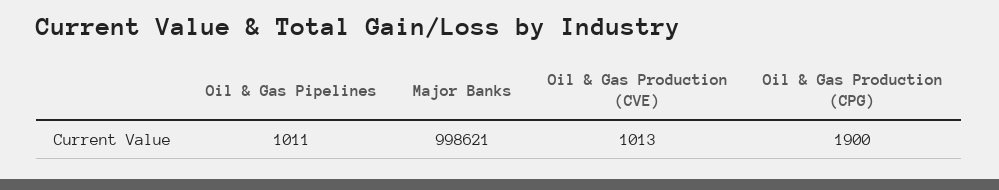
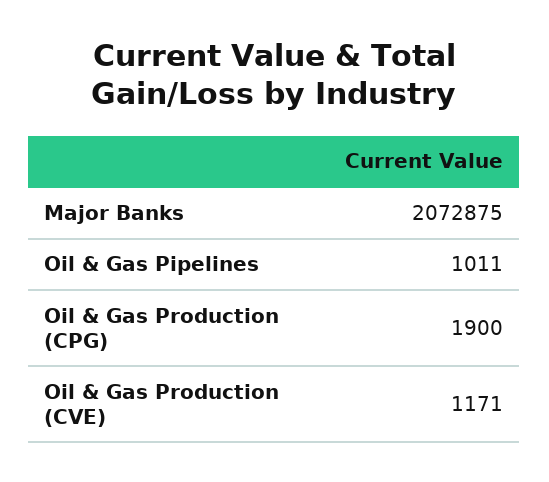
Major Banks: 998621 -> 2072875
Oil & Gas Production (CVE): 1013 -> 1171

